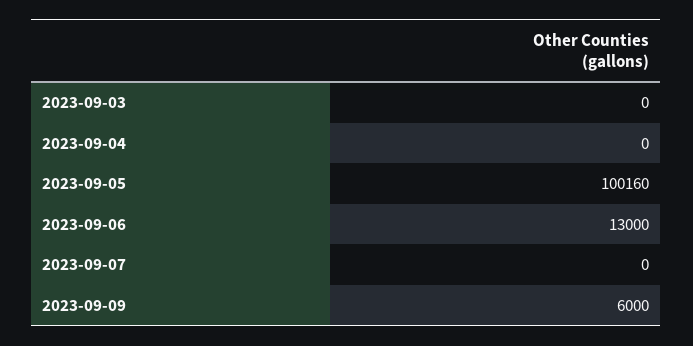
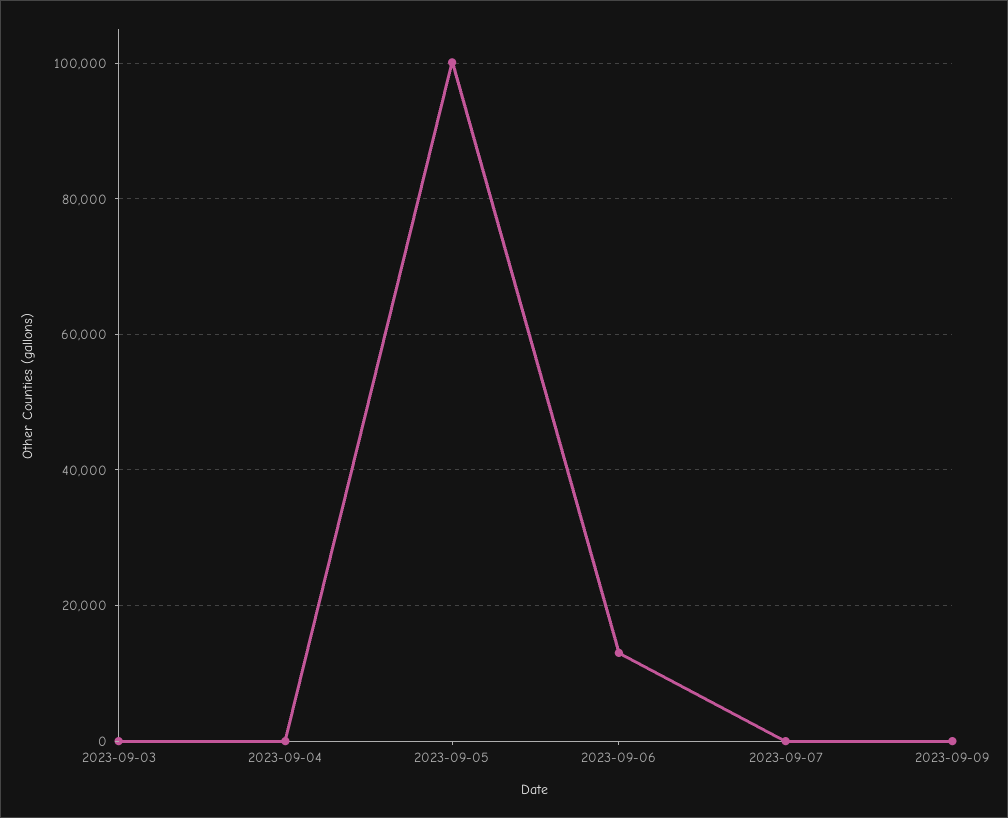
2023-09-09: 6000 -> 0

